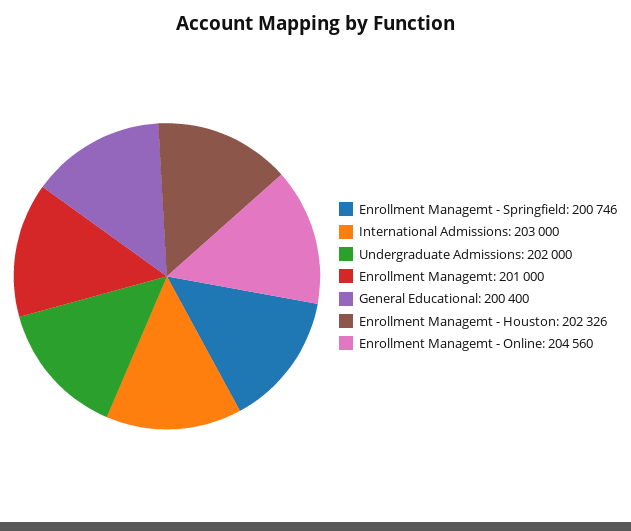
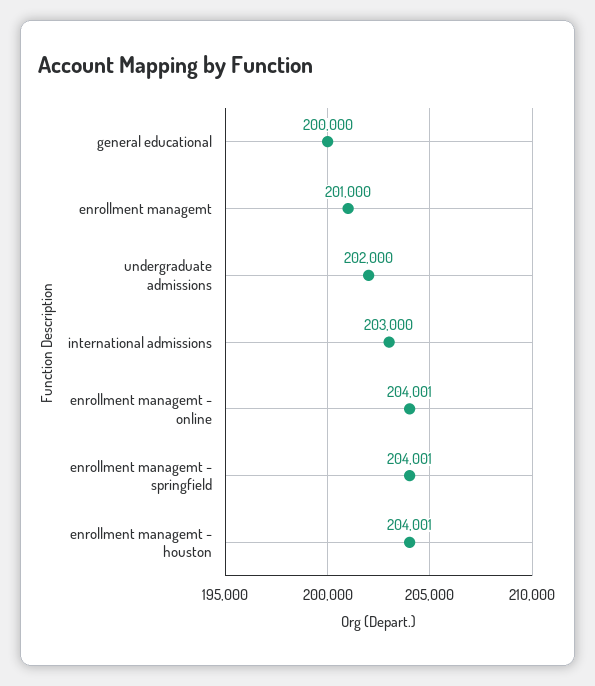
Enrollment Managemt - Springfield: 200746 -> 204001
General Educational: 200400 -> 200000
Enrollment Managemt - Houston: 202326 -> 204001
Enrollment Managemt - Online: 204560 -> 204001

